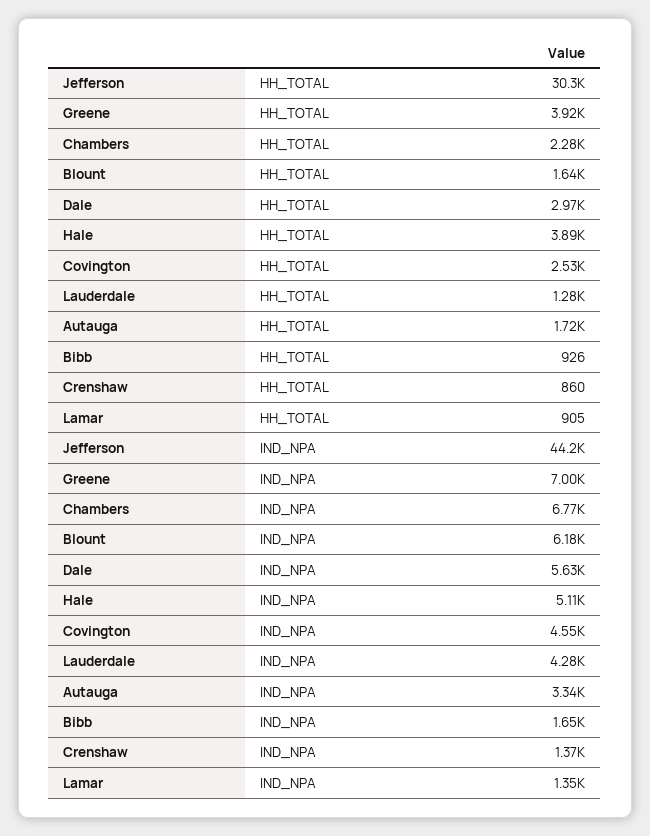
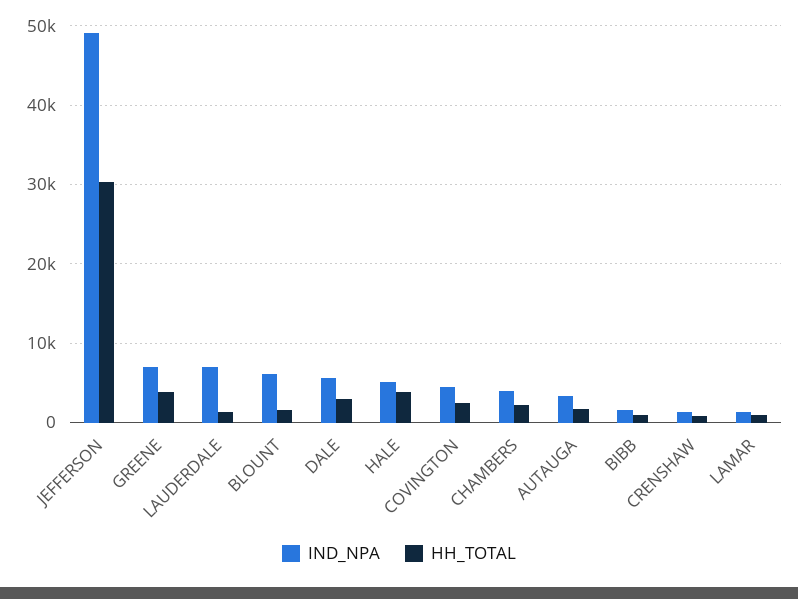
IND_NPA, Jefferson: 44200 -> 49000
IND_NPA, Chambers: 6770 -> 4000
IND_NPA, Lauderdale: 4280 -> 7000

